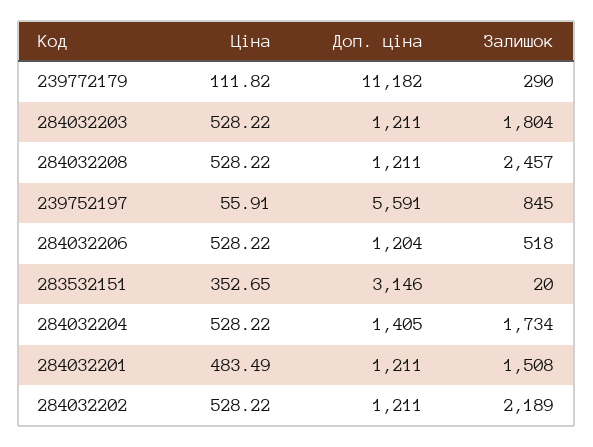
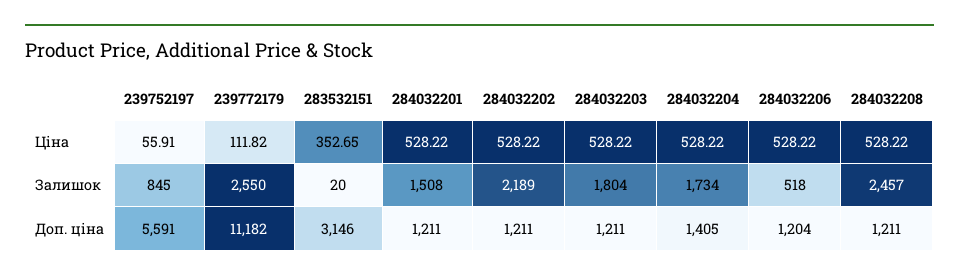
Залишок, 239772179: 290 -> 2550
Ціна, 284032201: 483.49 -> 528.22

